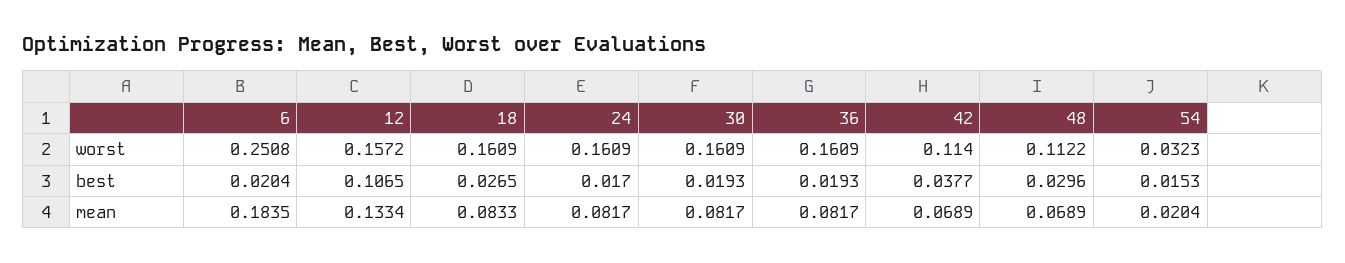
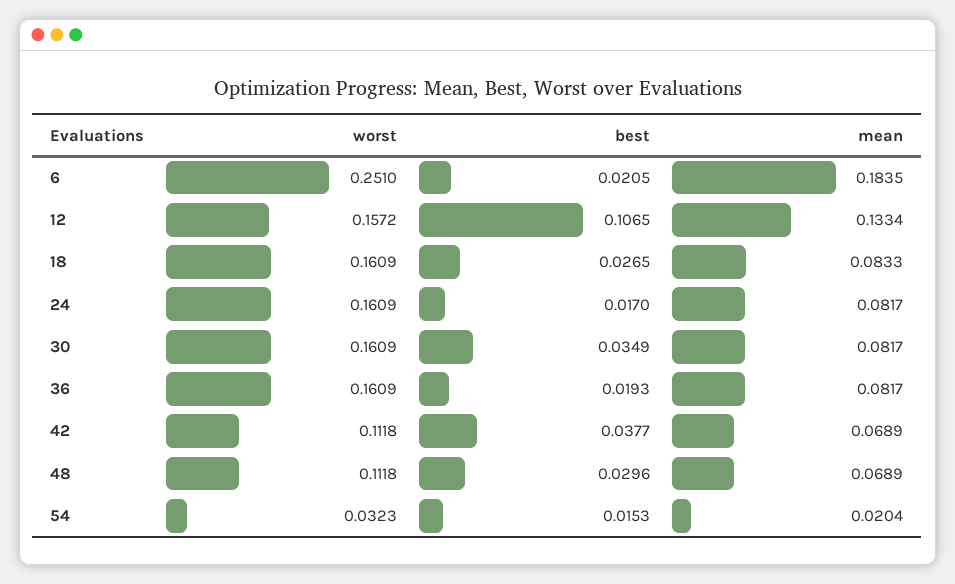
6, worst: 0.2508 -> 0.251
42, worst: 0.114 -> 0.1118
48, worst: 0.1122 -> 0.1118
6, best: 0.0204 -> 0.0205
30, best: 0.0193 -> 0.0349

